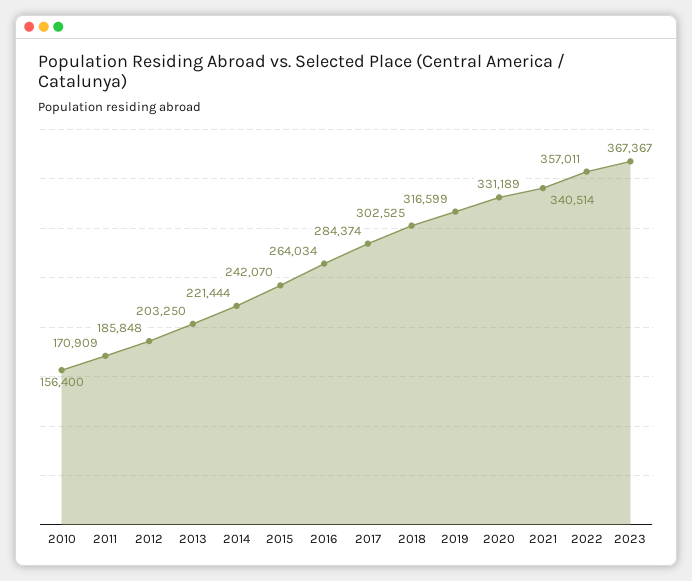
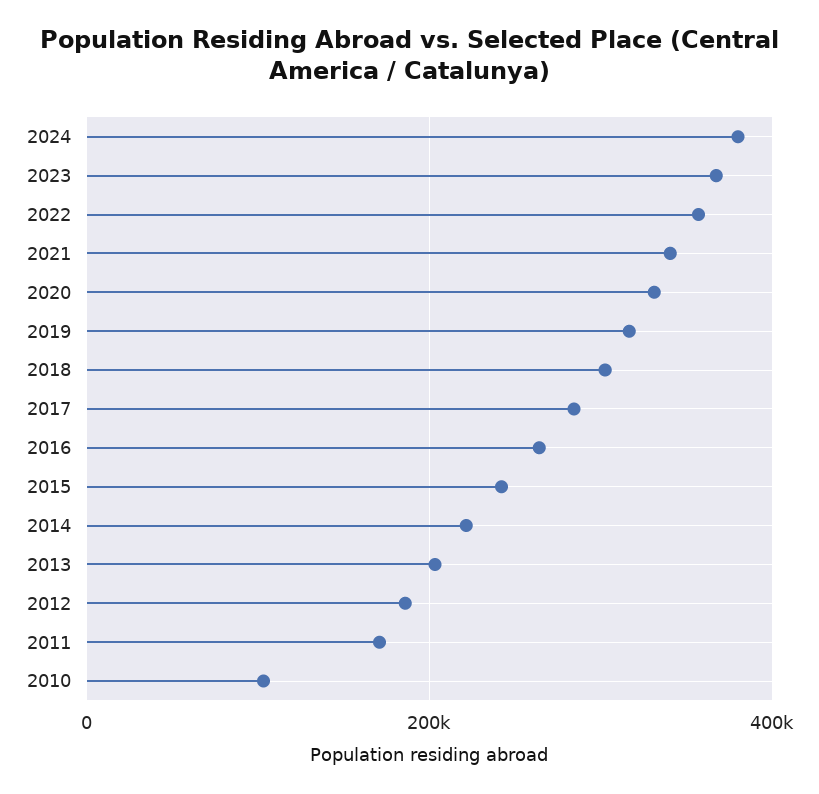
2010: 156400 -> 100000
2024: none -> 380000

